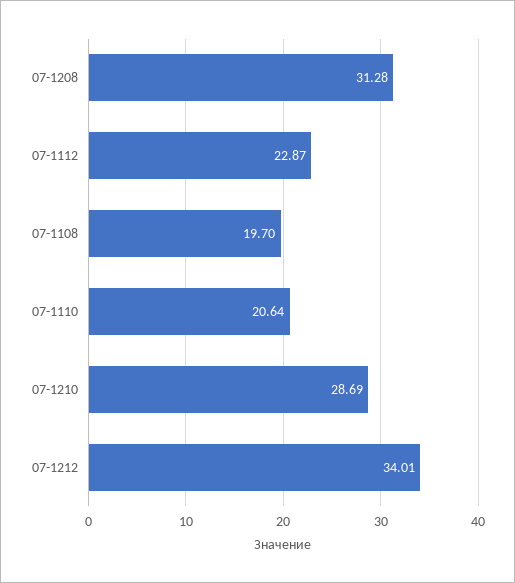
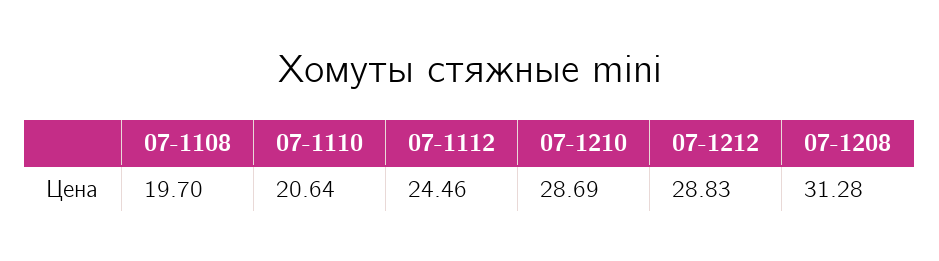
07-1112: 22.87 -> 24.46
07-1212: 34.01 -> 28.83

